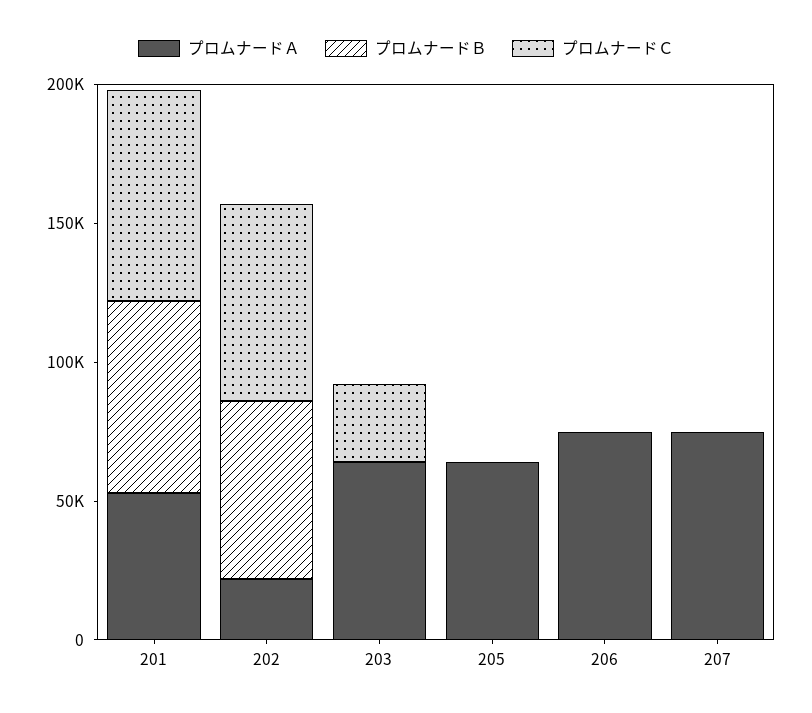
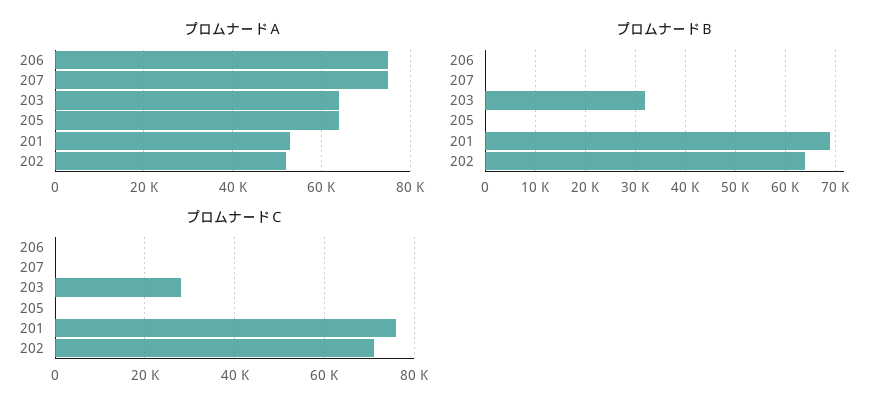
プロムナードＡ, 202: 20000 -> 52000
プロムナードＢ, 203: 0 -> 32000

